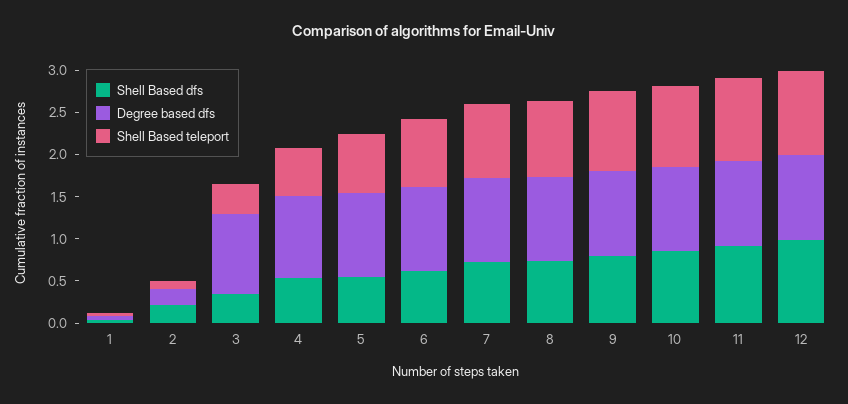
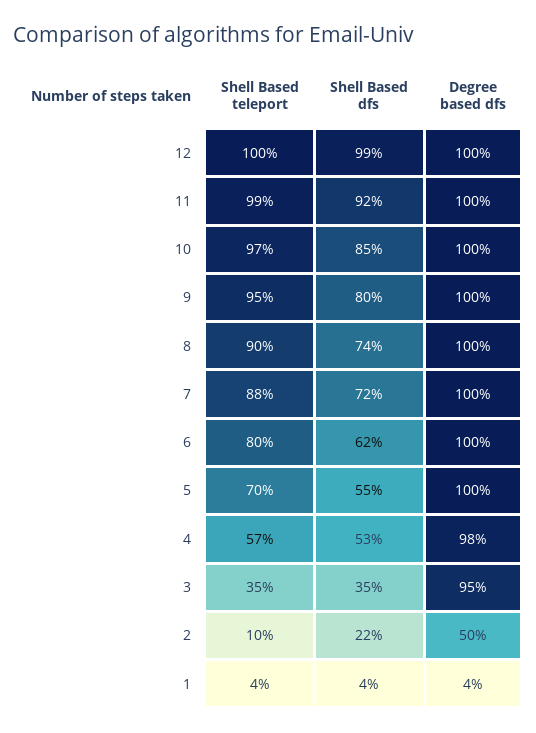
Degree based dfs, 2: 0.2 -> 0.5

